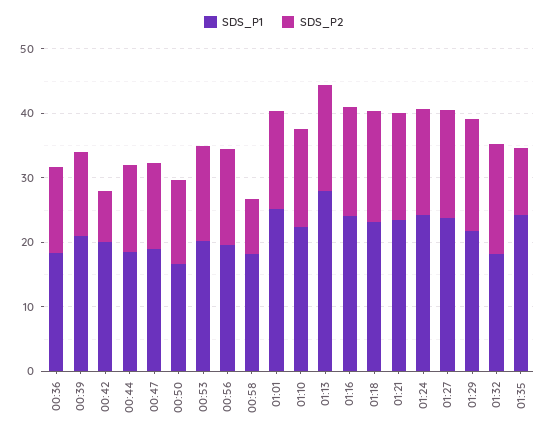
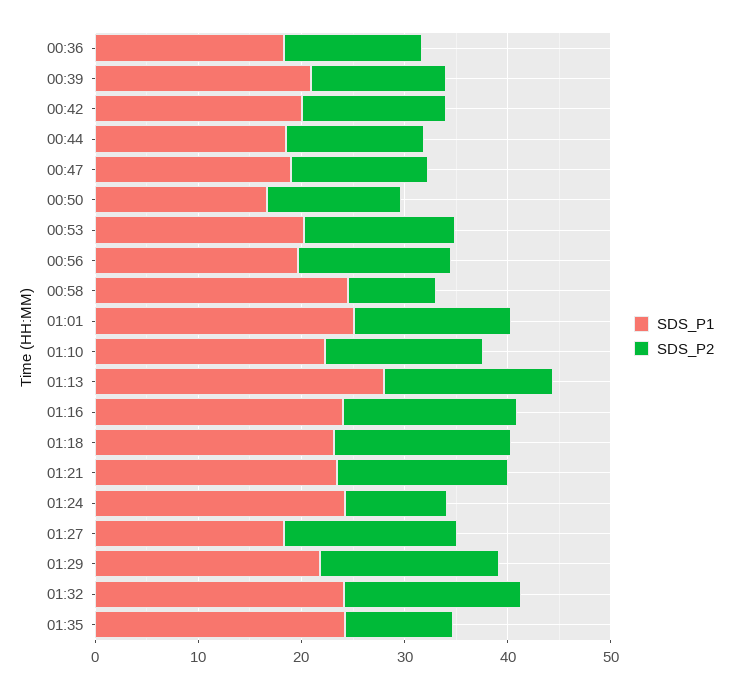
SDS_P2, 00:42: 8 -> 14
SDS_P1, 00:58: 18 -> 24
SDS_P2, 01:24: 16 -> 10
SDS_P1, 01:27: 24 -> 18
SDS_P1, 01:32: 18 -> 24

